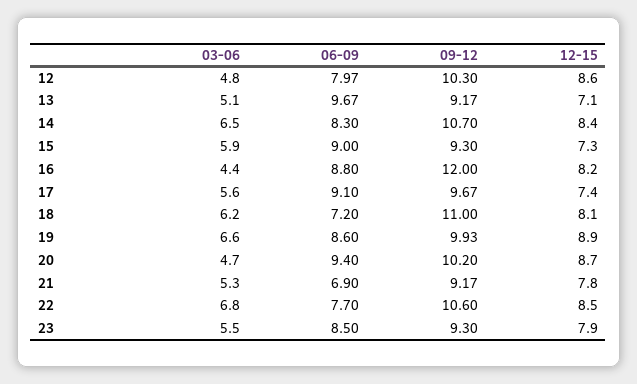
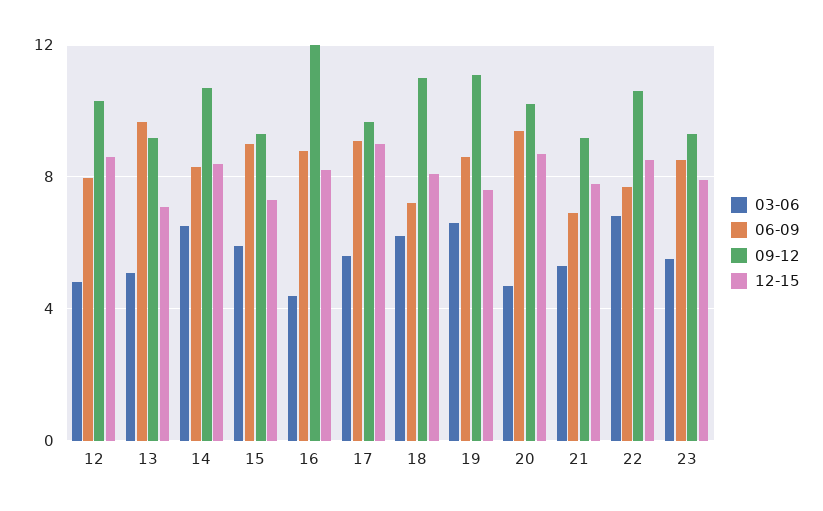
12-15, 17: 7.4 -> 9
09-12, 19: 9.93 -> 11
12-15, 19: 8.9 -> 7.5

